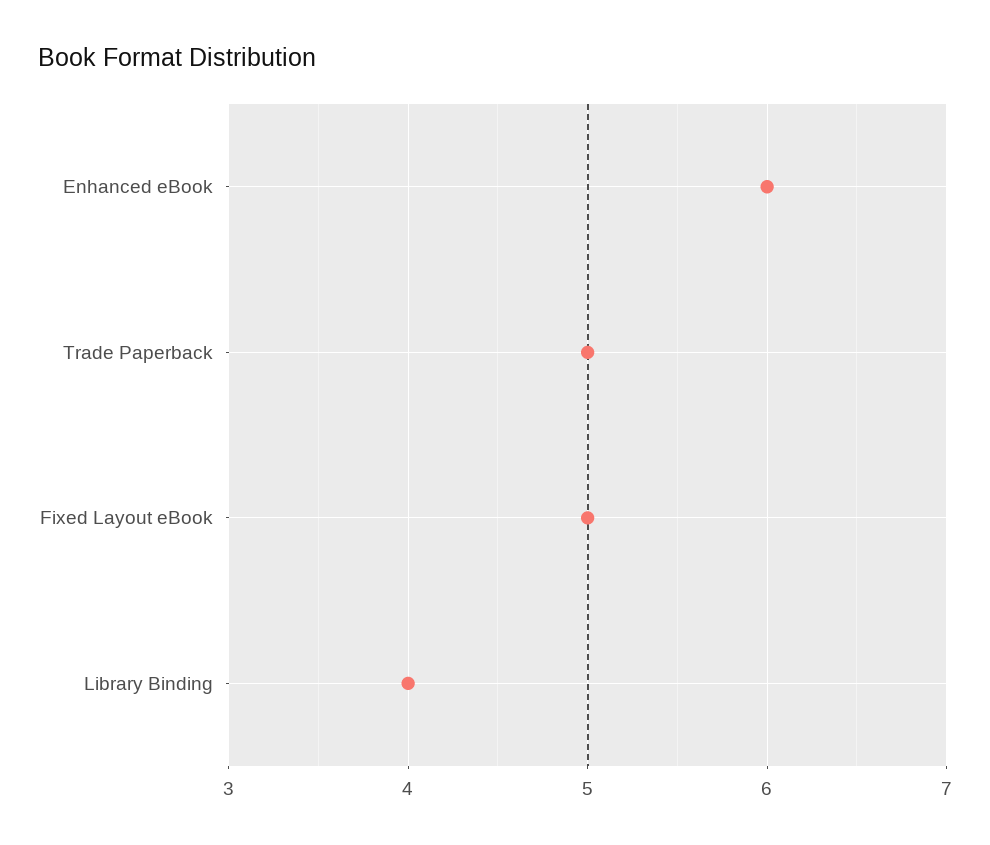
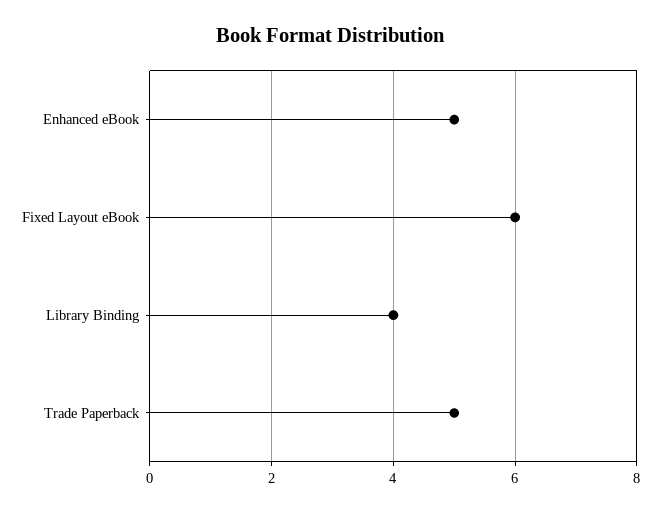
Enhanced eBook: 6 -> 5
Fixed Layout eBook: 5 -> 6

